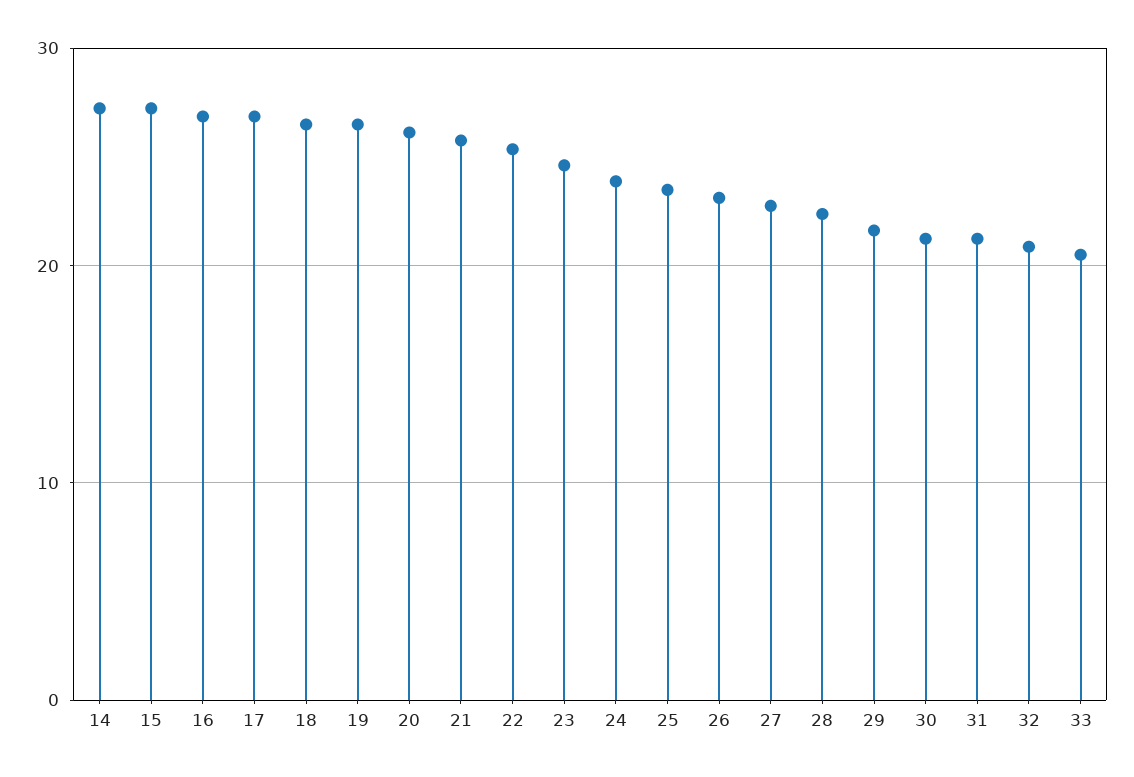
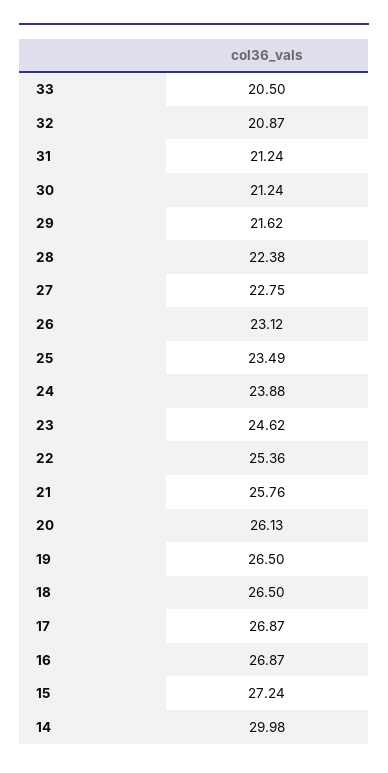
14: 27 -> 29.98

